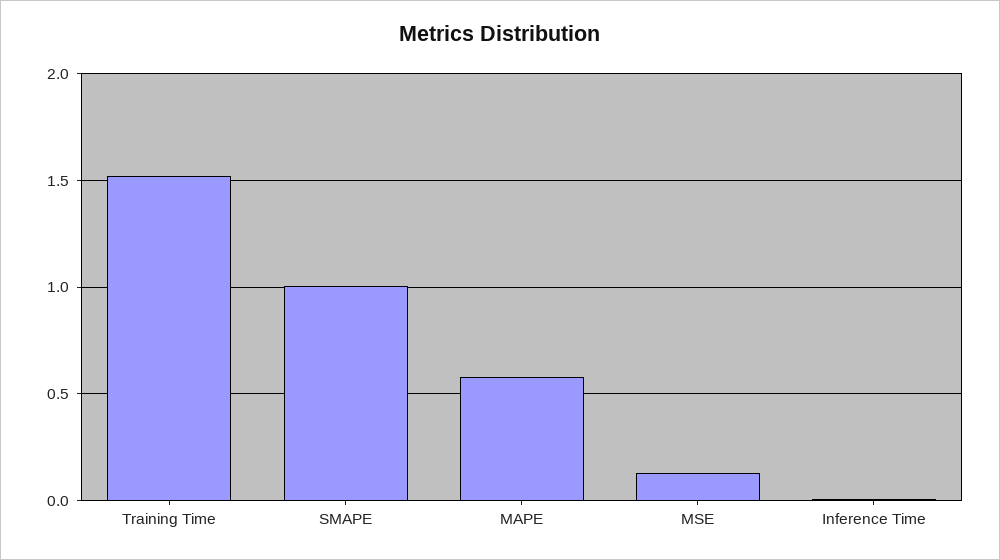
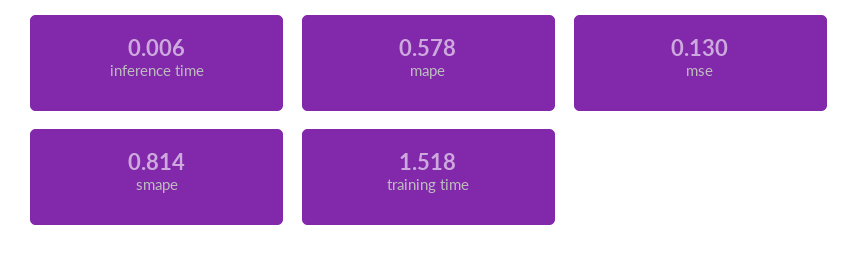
SMAPE: 1 -> 0.814

